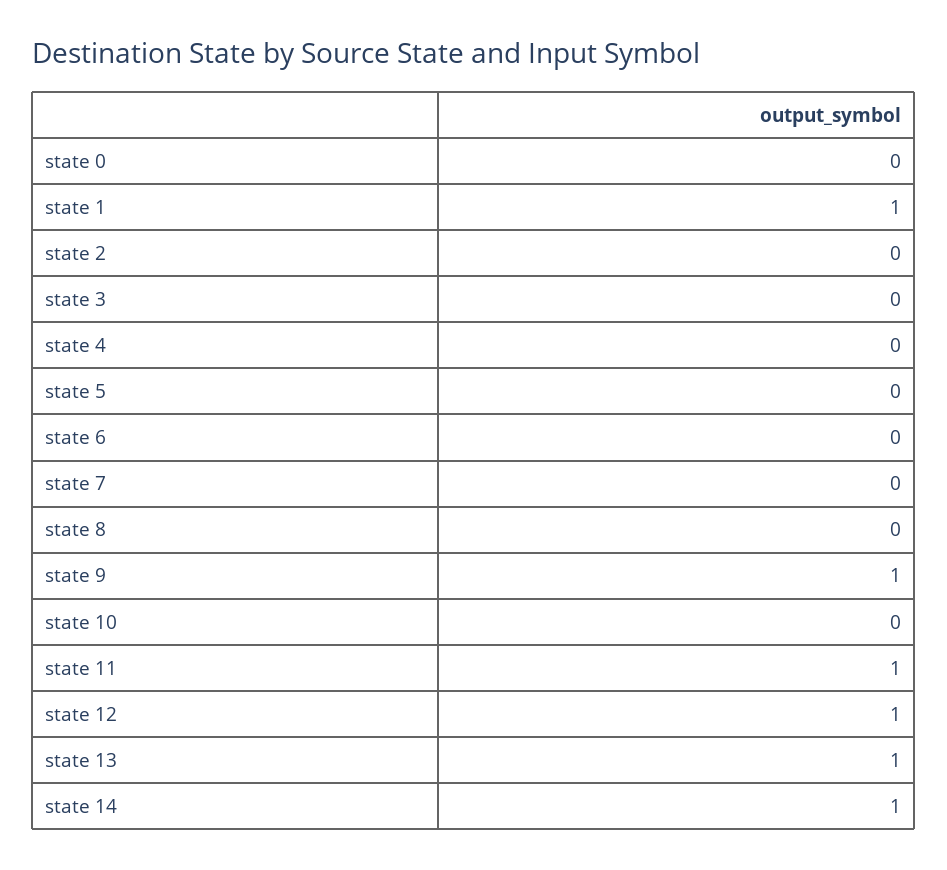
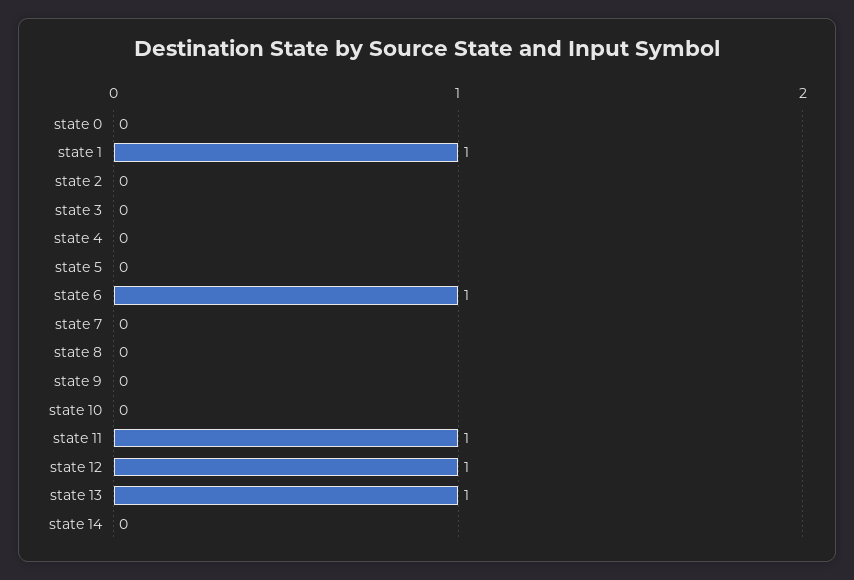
state 6: 0 -> 1
state 9: 1 -> 0
state 14: 1 -> 0

